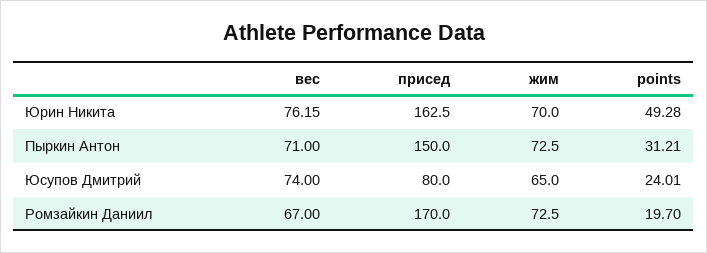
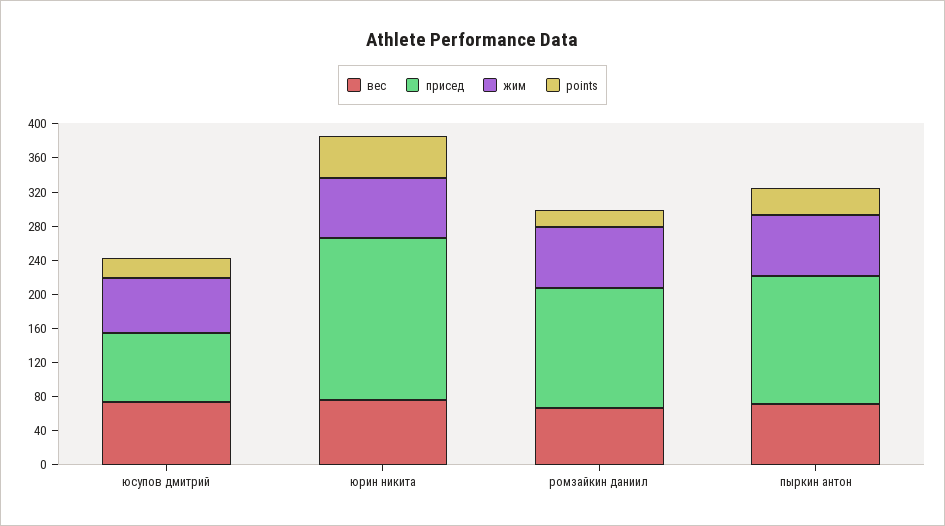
присед, Юрин Никита: 162.5 -> 190
присед, Ромзайкин Даниил: 170 -> 140

